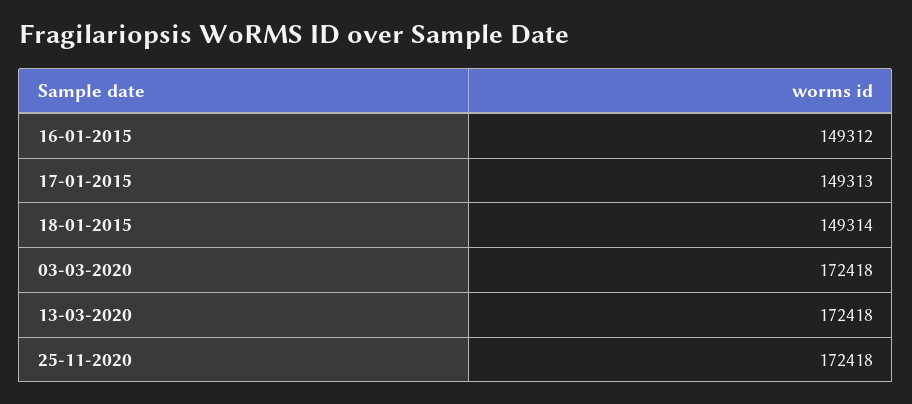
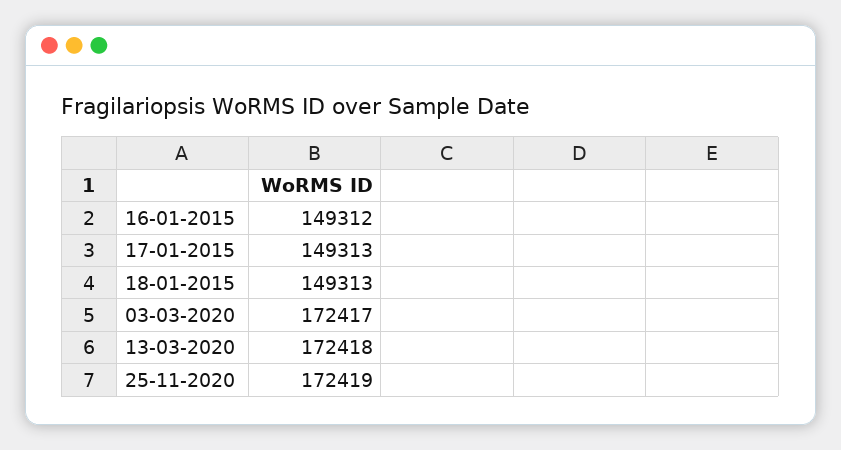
18-01-2015: 149314 -> 149313
03-03-2020: 172418 -> 172417
25-11-2020: 172418 -> 172419

